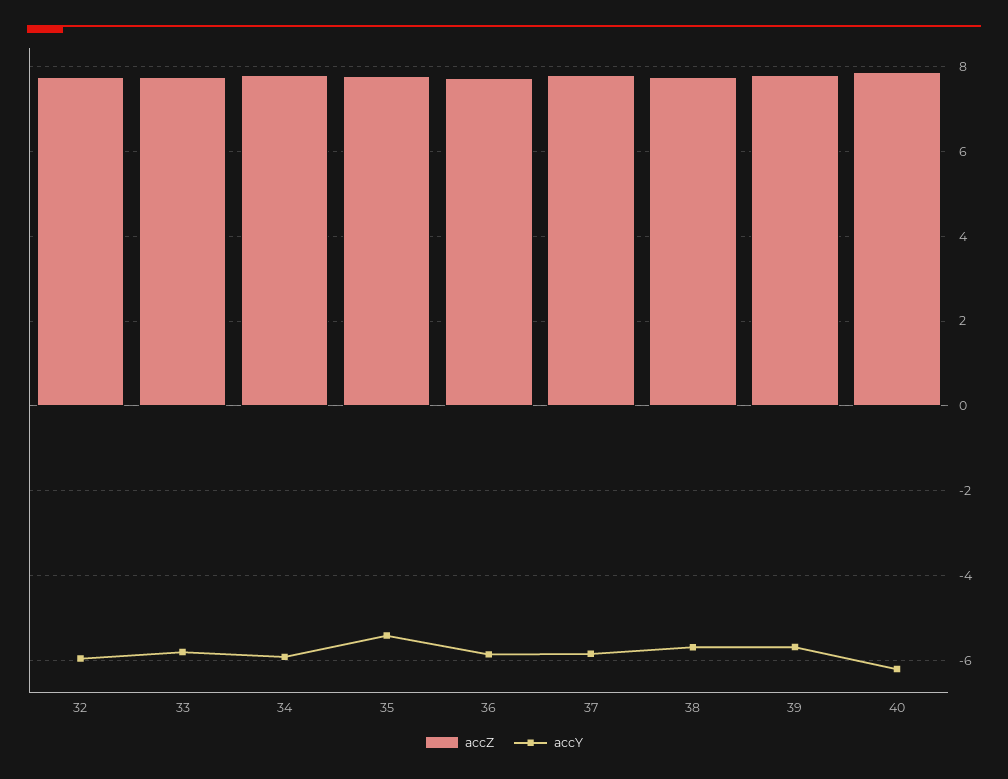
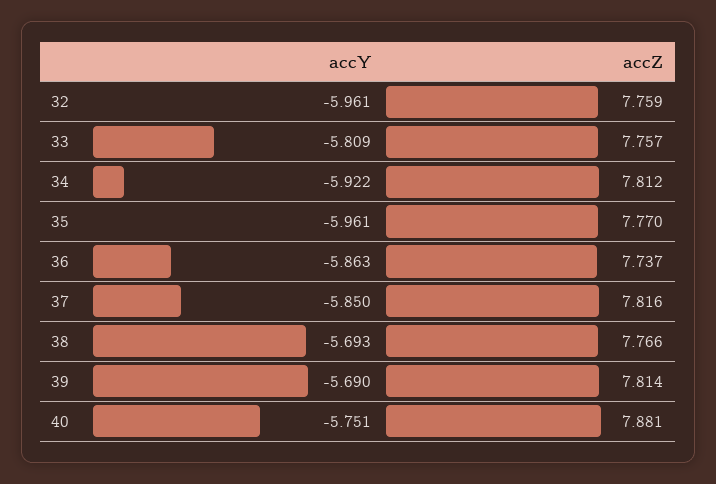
accY, 35: -5.4 -> -5.961
accY, 40: -6.2 -> -5.751

